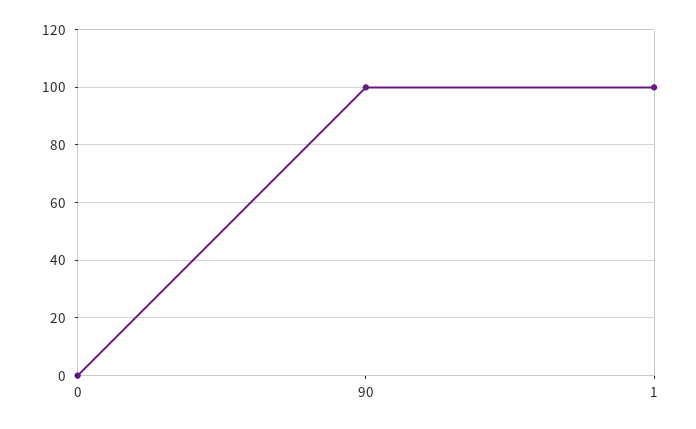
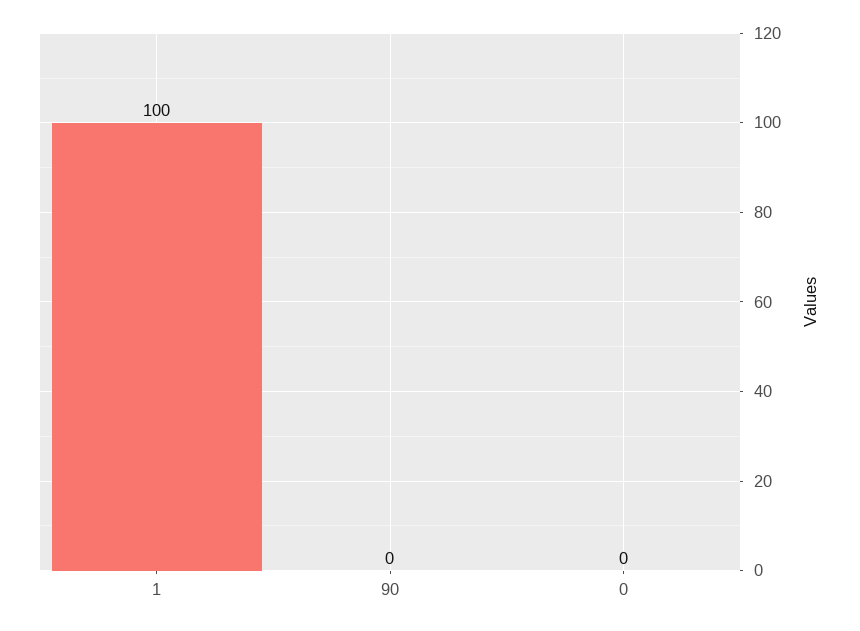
90: 100 -> 0

